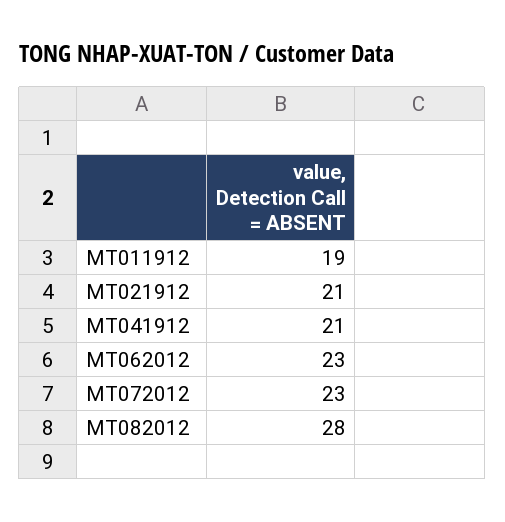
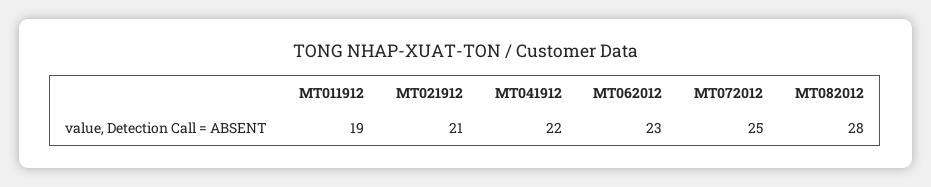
MT041912: 21 -> 22
MT072012: 23 -> 25

